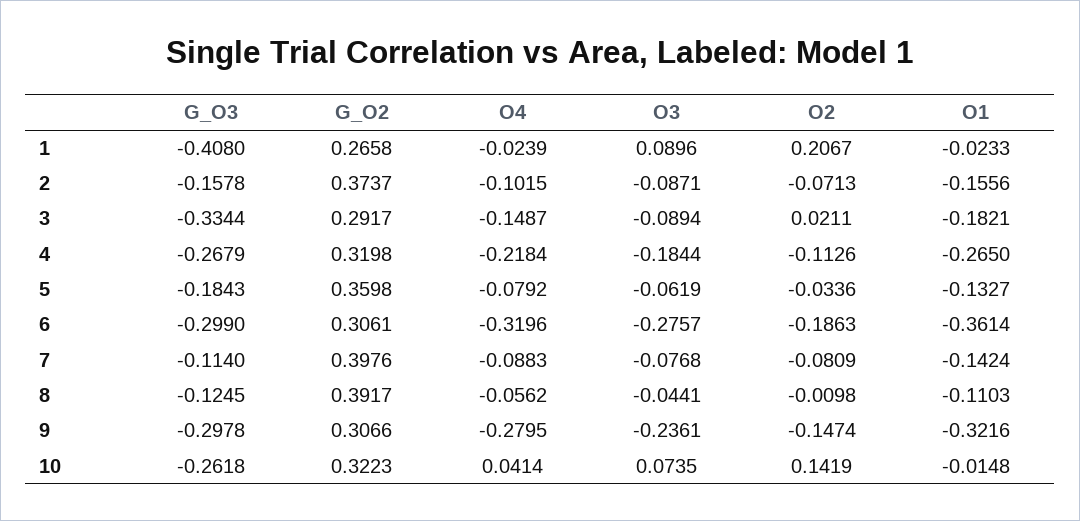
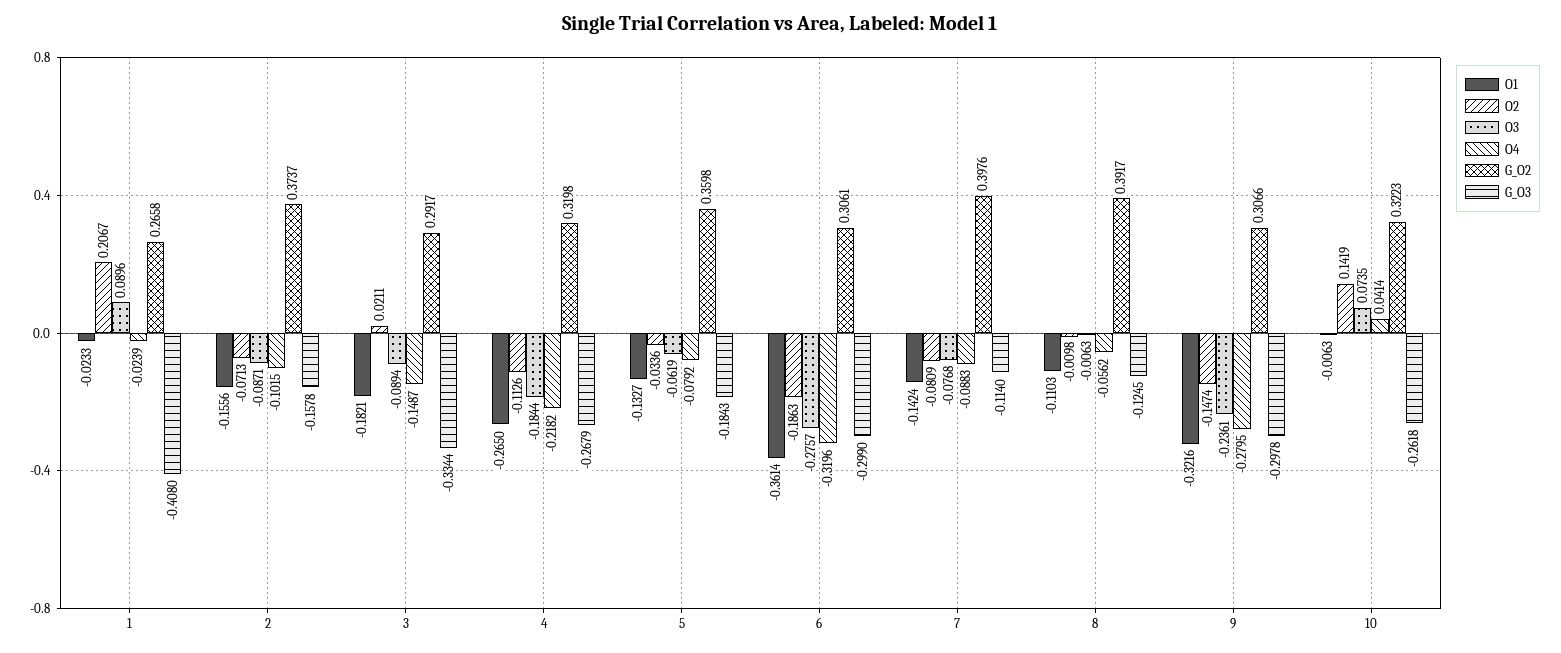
O4, 4: -0.2184 -> -0.2182
O3, 8: -0.0441 -> -0.0063
O1, 10: -0.0148 -> -0.0063

